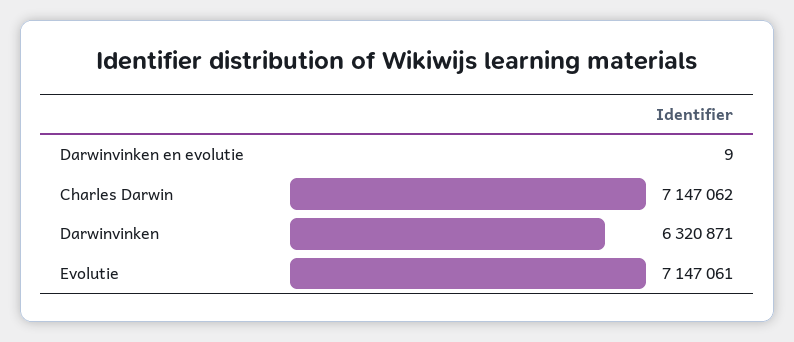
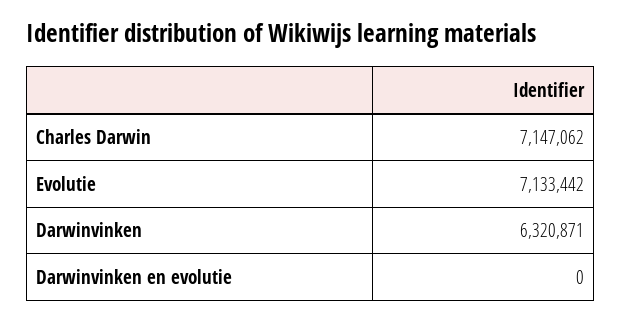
Darwinvinken en evolutie: 9 -> 0
Evolutie: 7147061 -> 7133442

